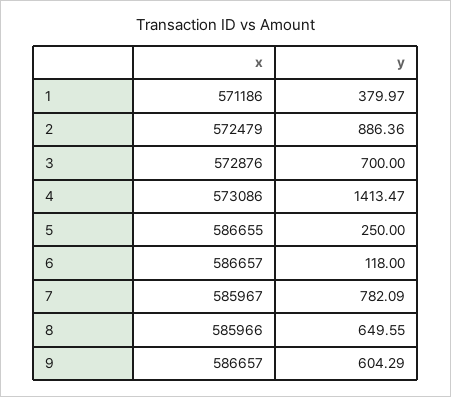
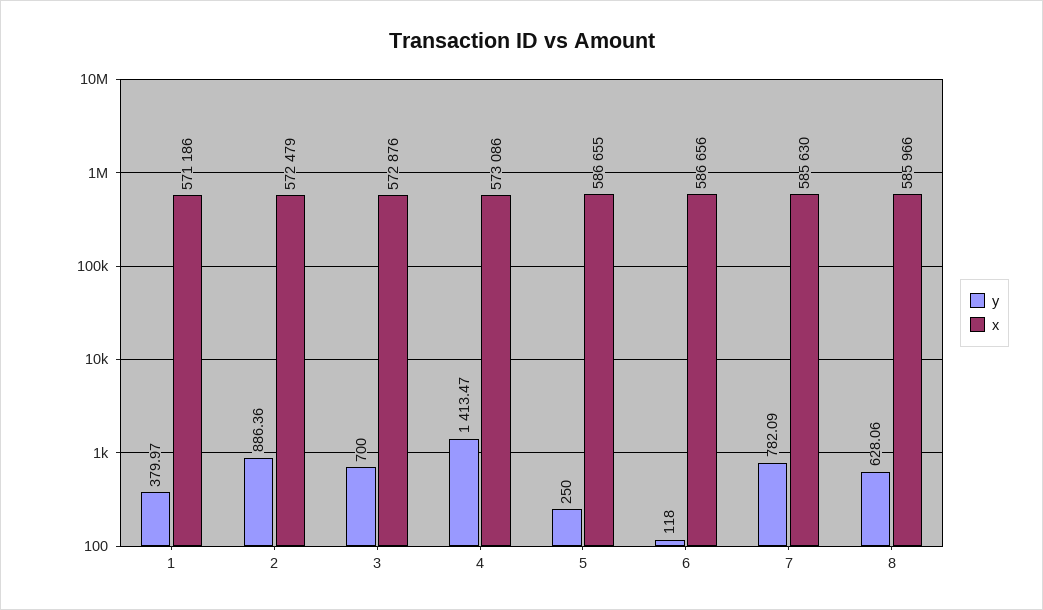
x, 6: 586657 -> 586656
x, 7: 585967 -> 585630
y, 8: 649.55 -> 628.06
x, 9: 586657 -> none
y, 9: 604.29 -> none

